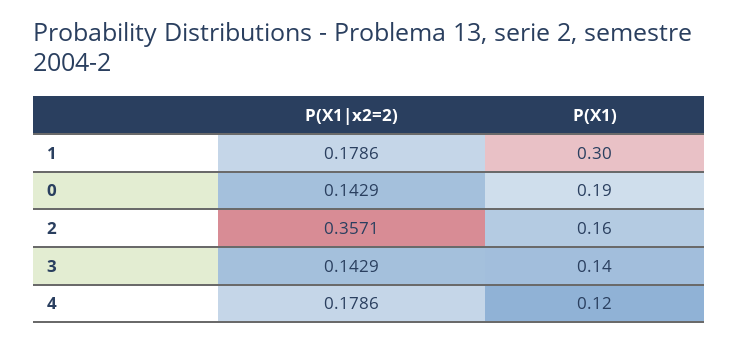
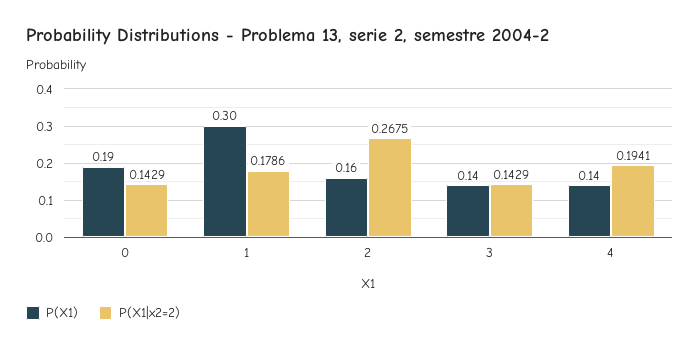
P(X1|x2=2), 2: 0.3571 -> 0.2675
P(X1|x2=2), 4: 0.1786 -> 0.1941
P(X1), 4: 0.12 -> 0.14

